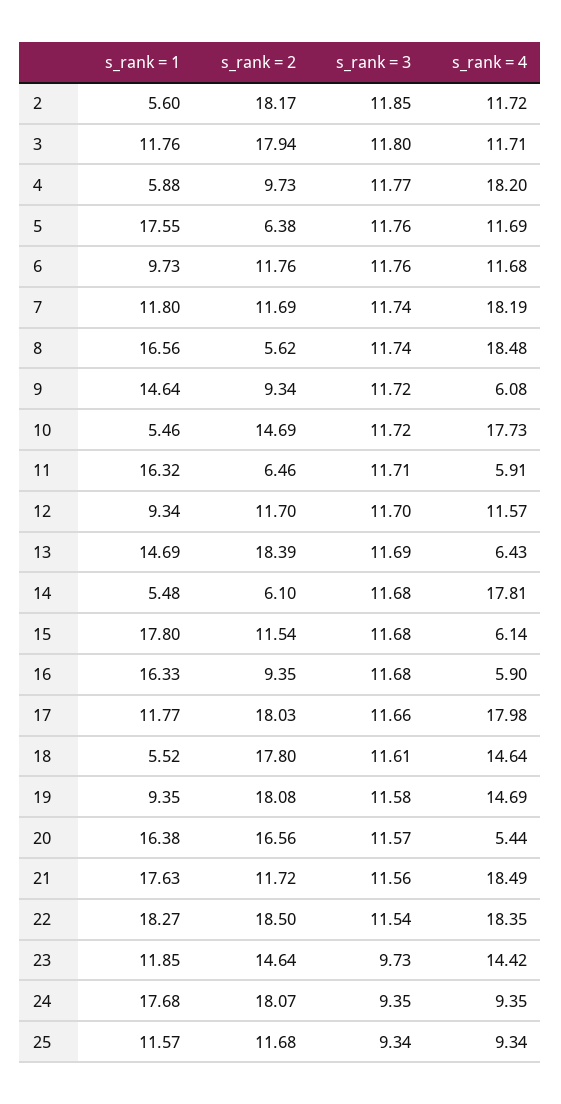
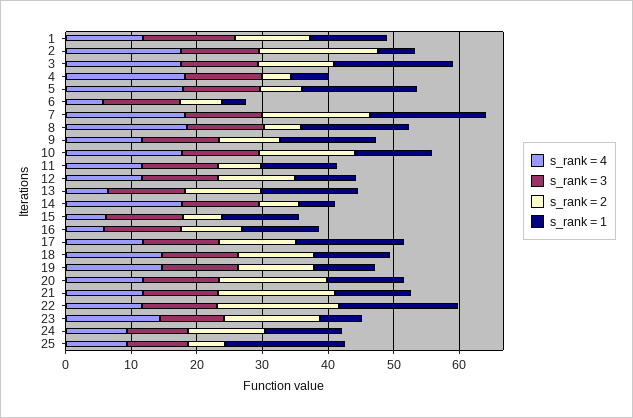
s_rank = 4, 2: 11.72 -> 18
s_rank = 1, 3: 11.76 -> 18
s_rank = 2, 3: 17.94 -> 12
s_rank = 4, 3: 11.71 -> 18
s_rank = 2, 4: 9.73 -> 4
s_rank = 4, 5: 11.69 -> 18
s_rank = 1, 6: 9.73 -> 4
s_rank = 2, 6: 11.76 -> 6
s_rank = 4, 6: 11.68 -> 6
s_rank = 1, 7: 11.8 -> 18
s_rank = 2, 7: 11.69 -> 16
s_rank = 4, 9: 6.08 -> 12
s_rank = 1, 10: 5.46 -> 12
s_rank = 1, 11: 16.32 -> 12
s_rank = 4, 11: 5.91 -> 12
s_rank = 2, 13: 18.39 -> 12
s_rank = 1, 15: 17.8 -> 12
s_rank = 2, 15: 11.54 -> 6
s_rank = 1, 16: 16.33 -> 12
s_rank = 1, 17: 11.77 -> 16
s_rank = 2, 17: 18.03 -> 12
s_rank = 4, 17: 17.98 -> 12
s_rank = 1, 18: 5.52 -> 12
s_rank = 2, 18: 17.8 -> 12
s_rank = 2, 19: 18.08 -> 12
s_rank = 1, 20: 16.38 -> 12
s_rank = 4, 20: 5.44 -> 12
s_rank = 1, 21: 17.63 -> 12
s_rank = 2, 21: 11.72 -> 18
s_rank = 4, 21: 18.49 -> 12
s_rank = 4, 22: 18.35 -> 12
s_rank = 1, 23: 11.85 -> 6
s_rank = 1, 24: 17.68 -> 12
s_rank = 2, 24: 18.07 -> 12
s_rank = 1, 25: 11.57 -> 18
s_rank = 2, 25: 11.68 -> 6
s_rank = 4, 1: none -> 12
s_rank = 3, 1: none -> 14
s_rank = 2, 1: none -> 12
s_rank = 1, 1: none -> 12

